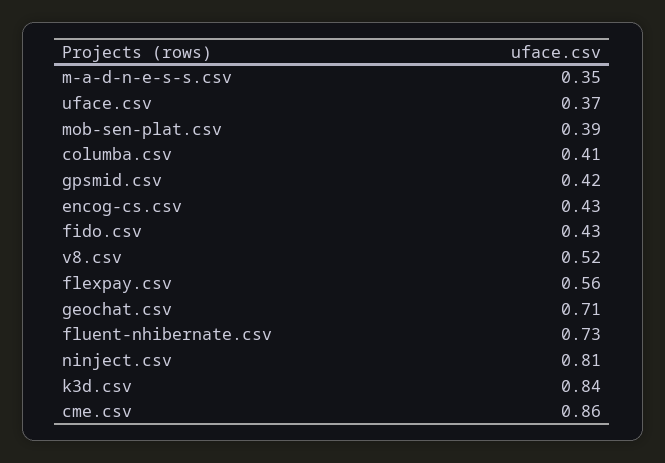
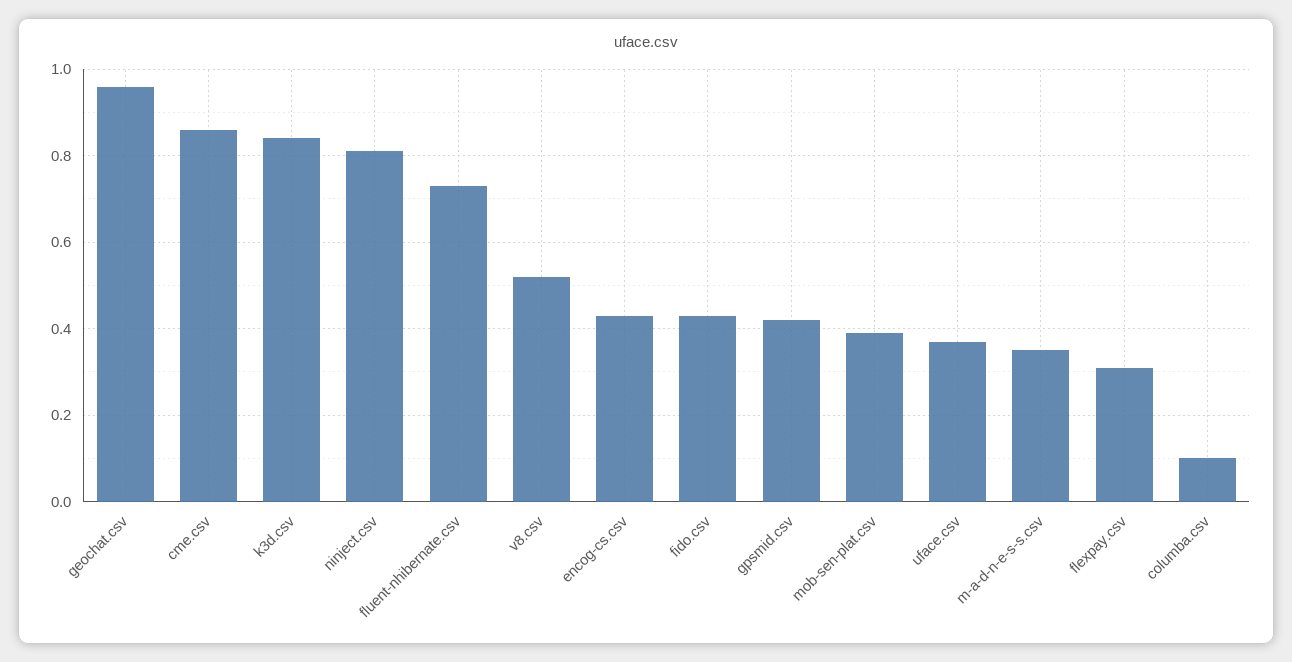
columba.csv: 0.41 -> 0.1
flexpay.csv: 0.56 -> 0.3
geochat.csv: 0.71 -> 0.95

